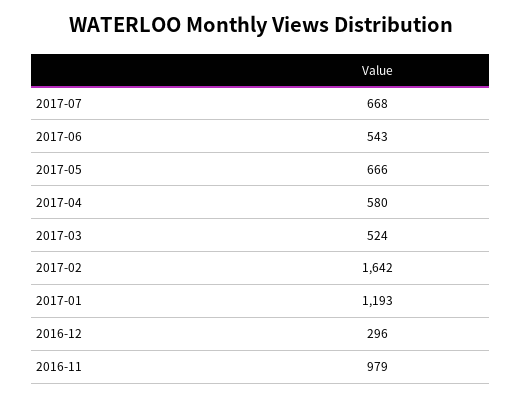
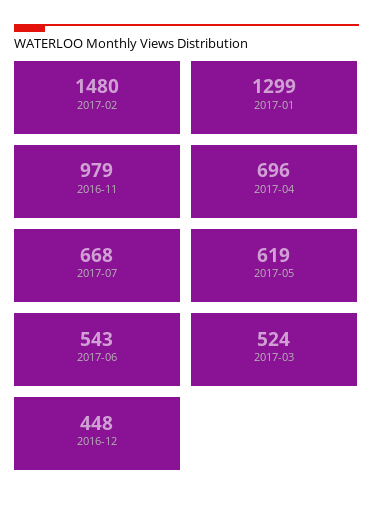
2017-05: 666 -> 619
2017-04: 580 -> 696
2017-02: 1642 -> 1480
2017-01: 1193 -> 1299
2016-12: 296 -> 448

